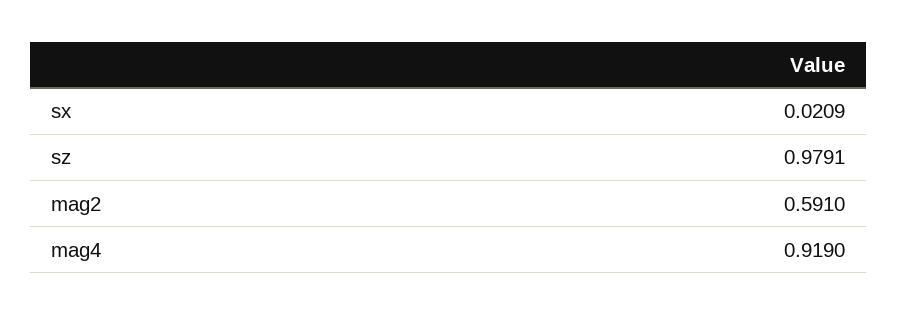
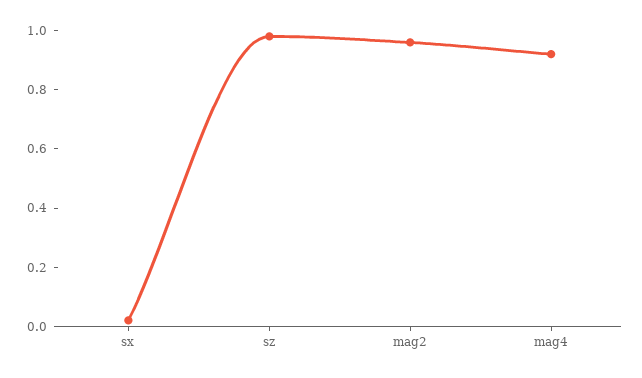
mag2: 0.591 -> 0.95

